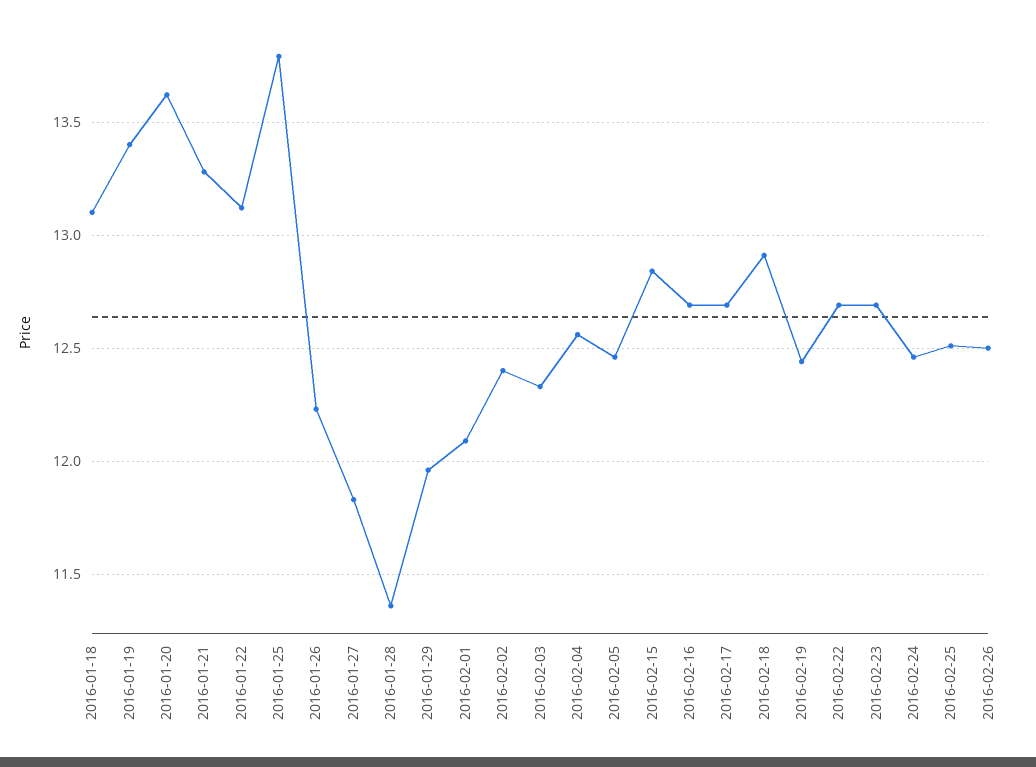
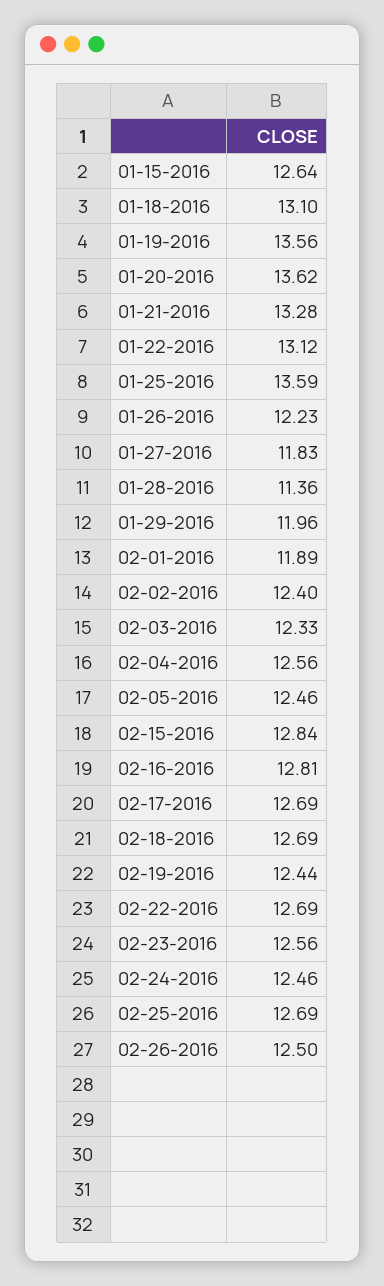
2016-01-19: 13.4 -> 13.56
2016-01-25: 13.8 -> 13.59
2016-02-01: 12.1 -> 11.89
2016-02-16: 12.7 -> 12.81
2016-02-18: 12.9 -> 12.69
2016-02-23: 12.7 -> 12.56
2016-02-25: 12.5 -> 12.69
01-15-2016: none -> 12.64

